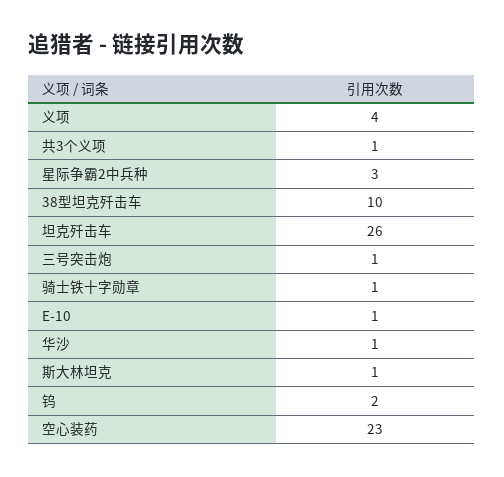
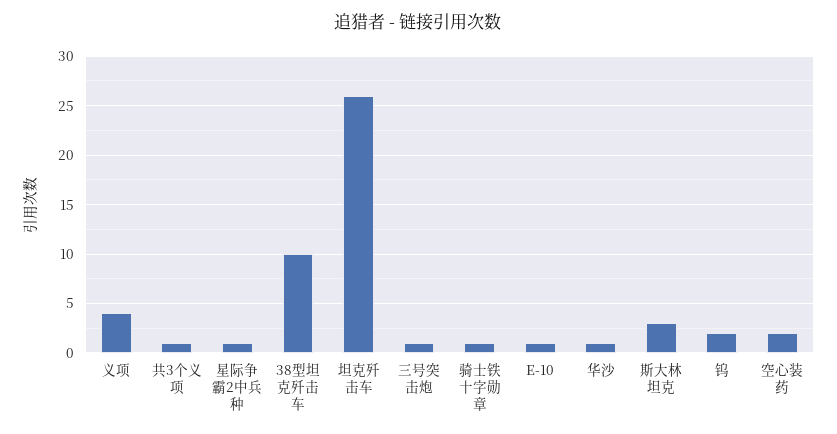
星际争霸2中兵种: 3 -> 1
斯大林坦克: 1 -> 3
空心装药: 23 -> 2

